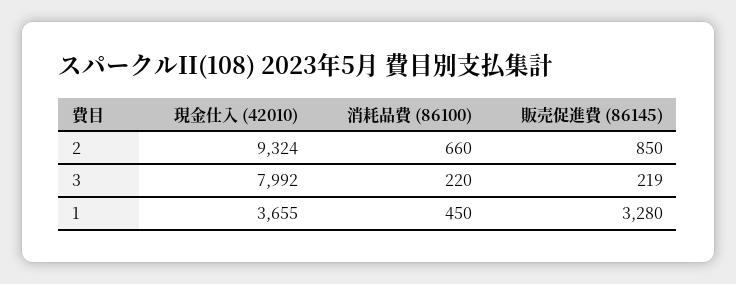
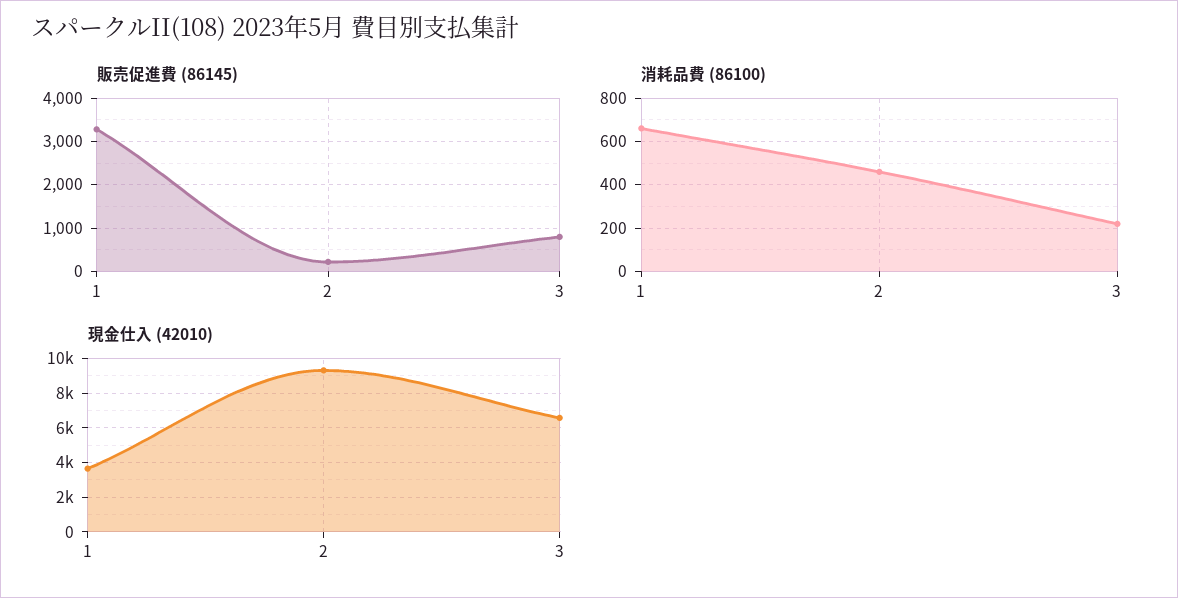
消耗品費 (86100), 2: 660 -> 450
販売促進費 (86145), 2: 850 -> 200
現金仕入 (42010), 3: 7992 -> 6500
販売促進費 (86145), 3: 219 -> 800
消耗品費 (86100), 1: 450 -> 650

